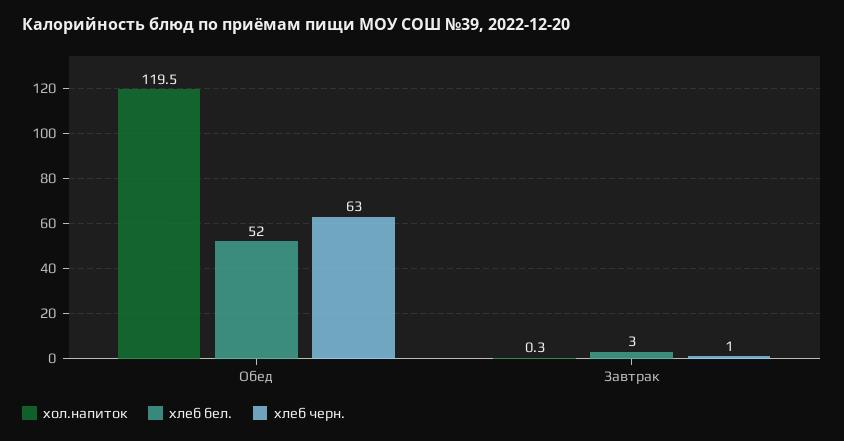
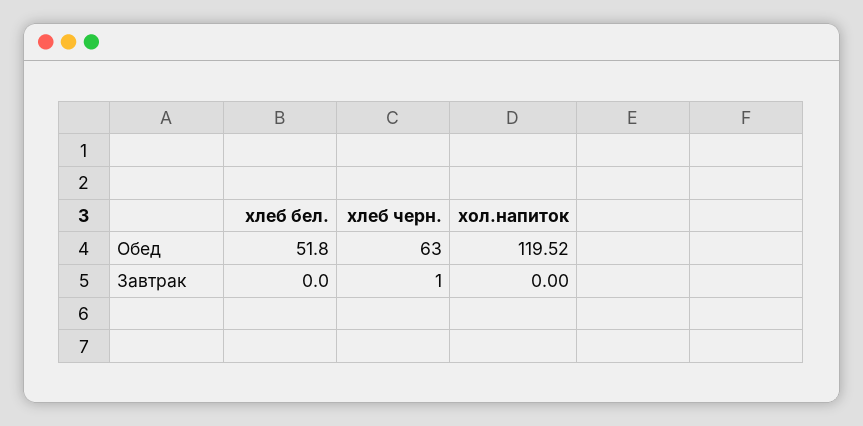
хол.напиток, Завтрак: 0.3 -> 0
хлеб бел., Завтрак: 3 -> 0

